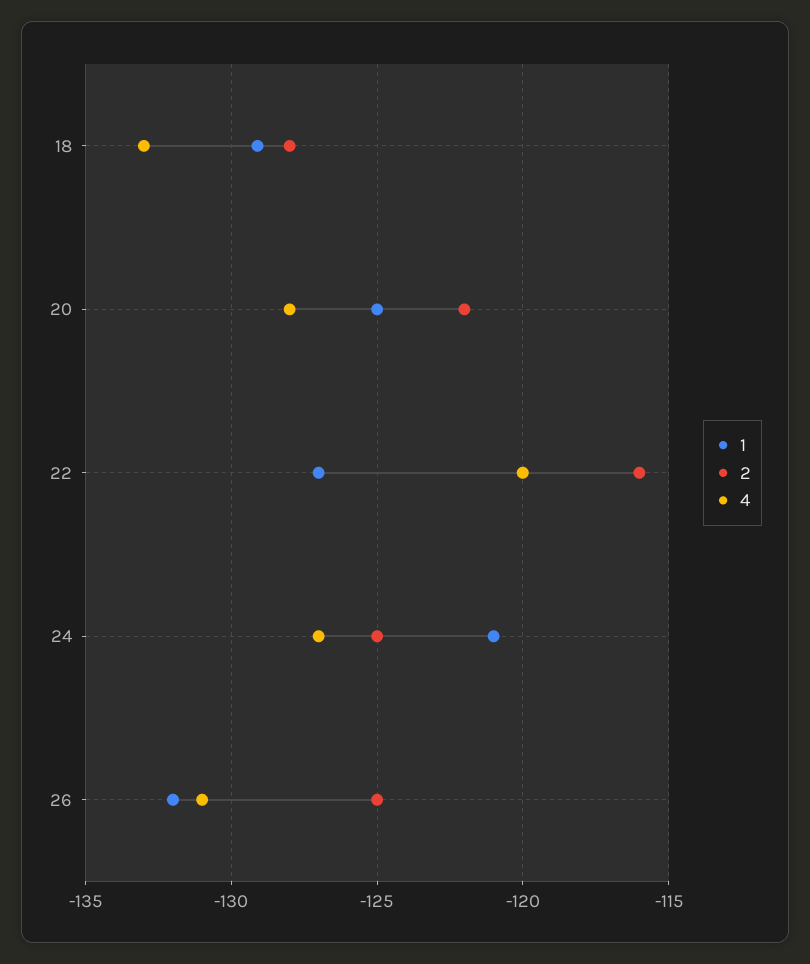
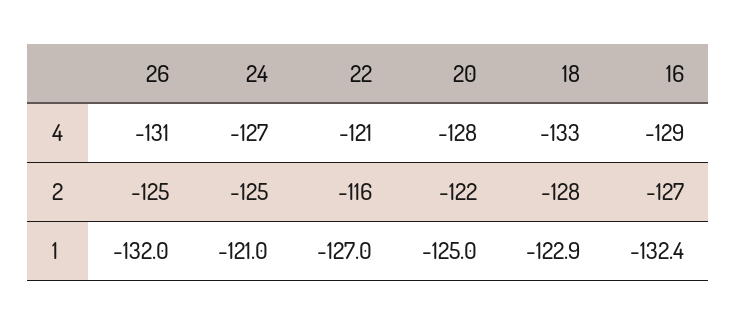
1, 18: -129 -> -122.9
4, 22: -120 -> -121
4, 16: none -> -129
2, 16: none -> -127
1, 16: none -> -132.4

